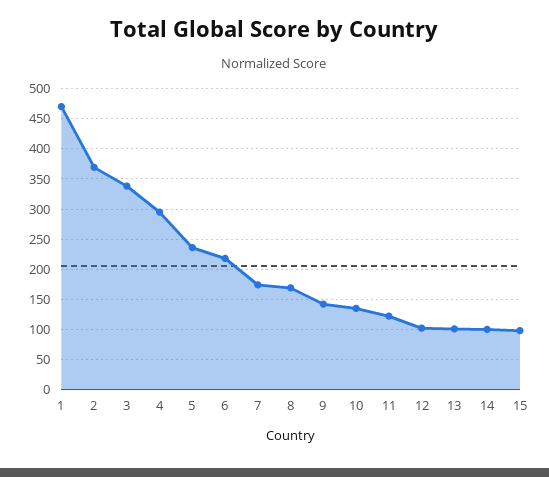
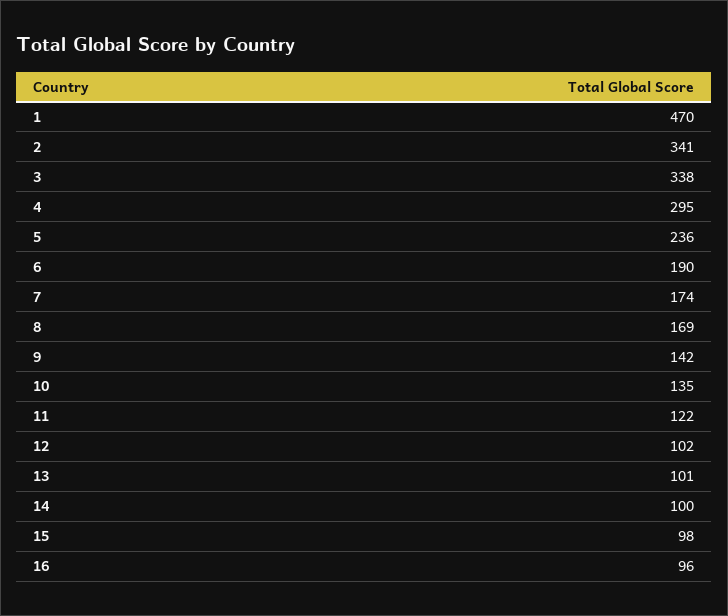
2: 370 -> 341
6: 220 -> 190
16: none -> 96

